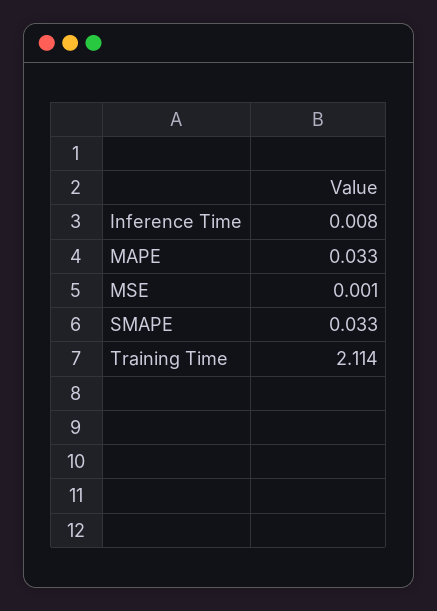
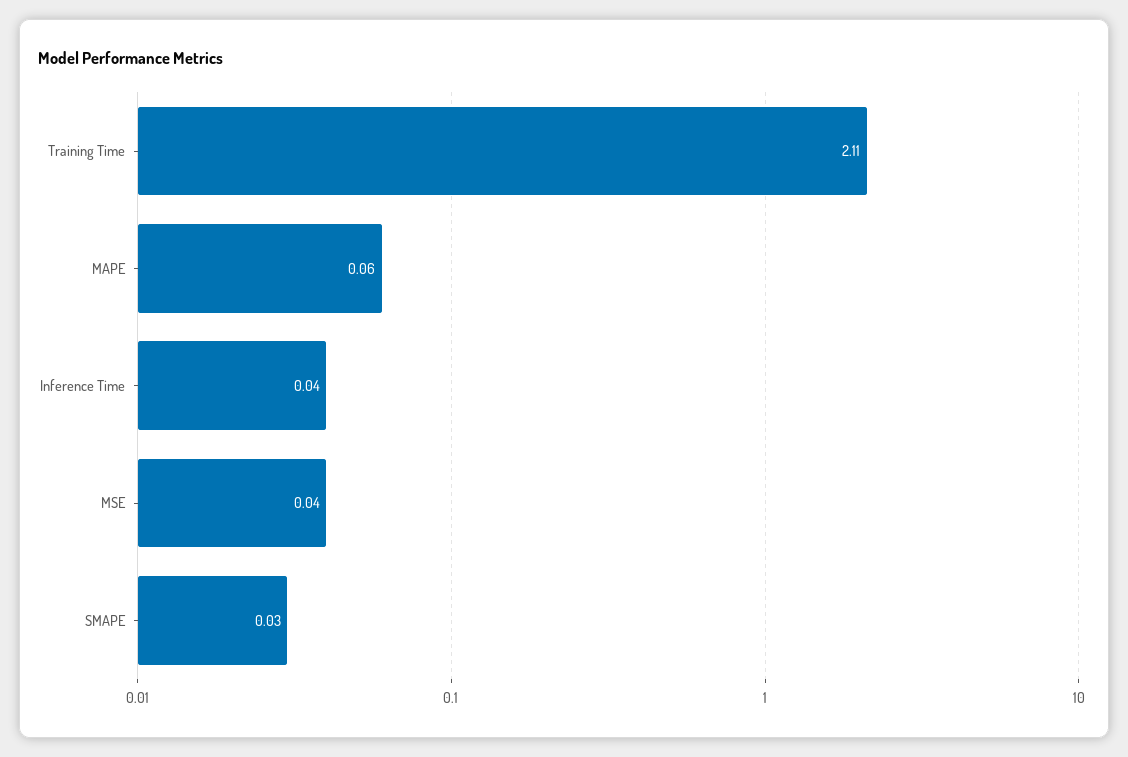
Inference Time: 0.008 -> 0.04
MAPE: 0.033 -> 0.06
MSE: 0.001 -> 0.04

